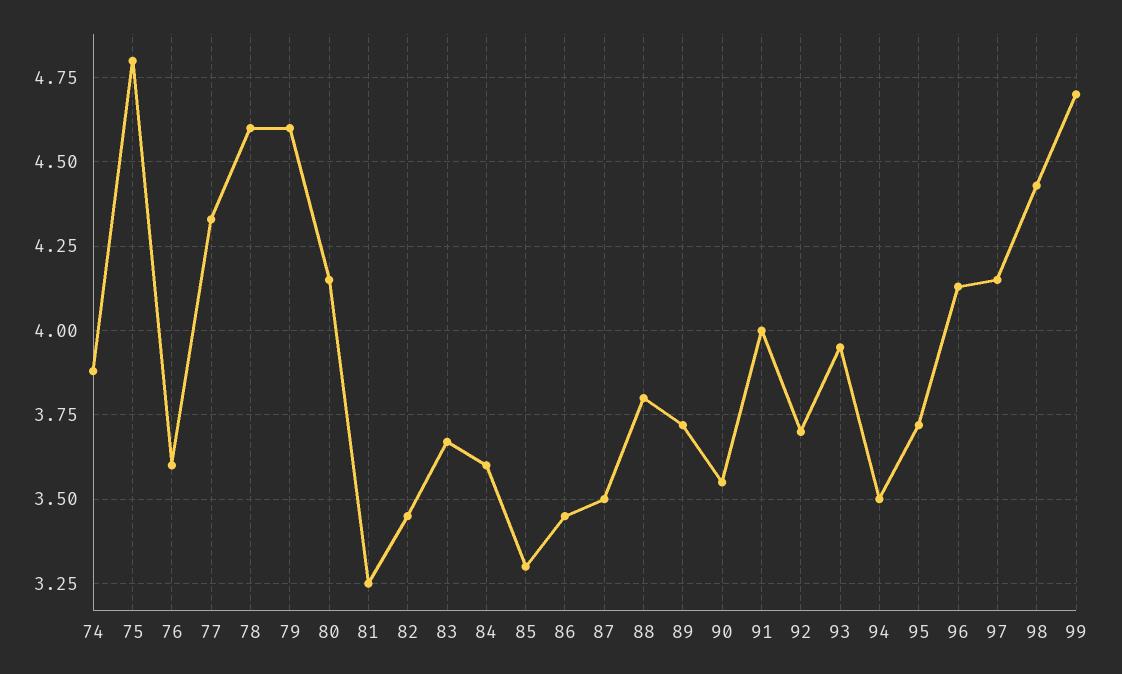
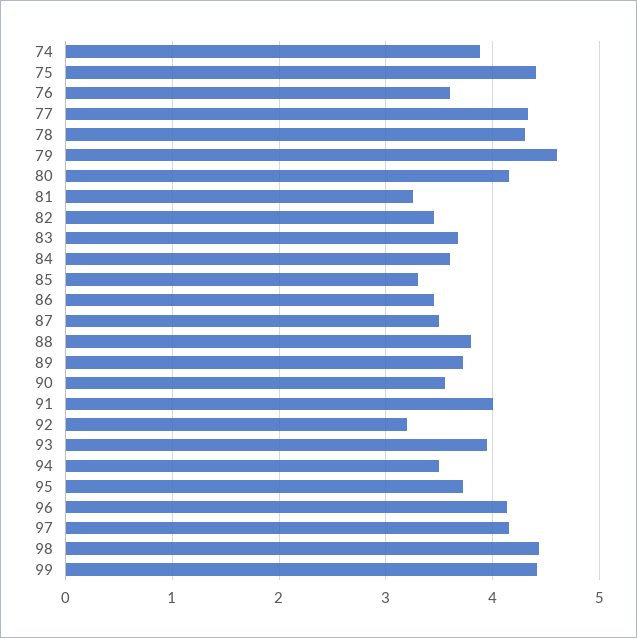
75: 4.8 -> 4.4
78: 4.6 -> 4.3
92: 3.7 -> 3.2
99: 4.7 -> 4.4

